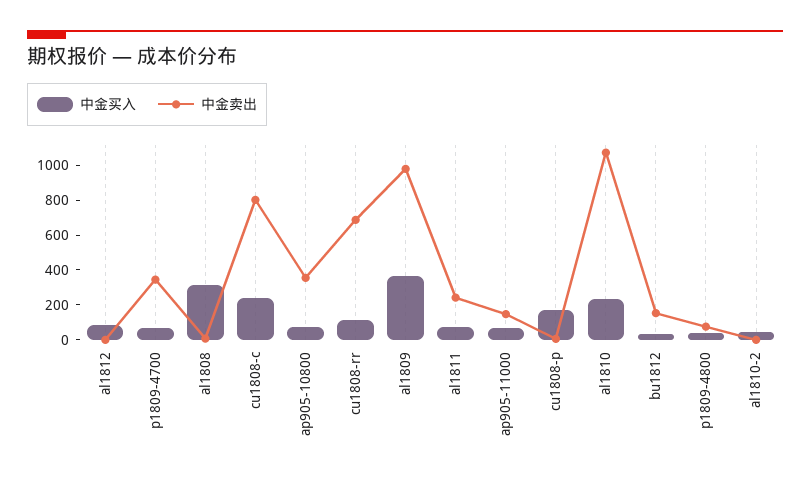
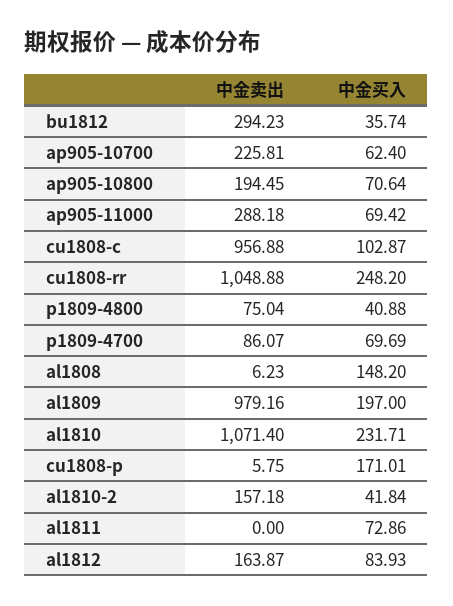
中金卖出, al1812: 0 -> 163.87
中金卖出, p1809-4700: 350 -> 86.07
中金买入, al1808: 300 -> 148.2
中金买入, cu1808-c: 250 -> 102.87
中金卖出, cu1808-c: 800 -> 956.88
中金卖出, ap905-10800: 350 -> 194.45
中金买入, cu1808-rr: 100 -> 248.2
中金卖出, cu1808-rr: 700 -> 1048.88
中金买入, al1809: 350 -> 197
中金卖出, al1811: 250 -> 0
中金卖出, ap905-11000: 150 -> 288.18
中金卖出, bu1812: 150 -> 294.23
中金卖出, al1810-2: 0 -> 157.18
中金卖出, ap905-10700: none -> 225.81
中金买入, ap905-10700: none -> 62.4

